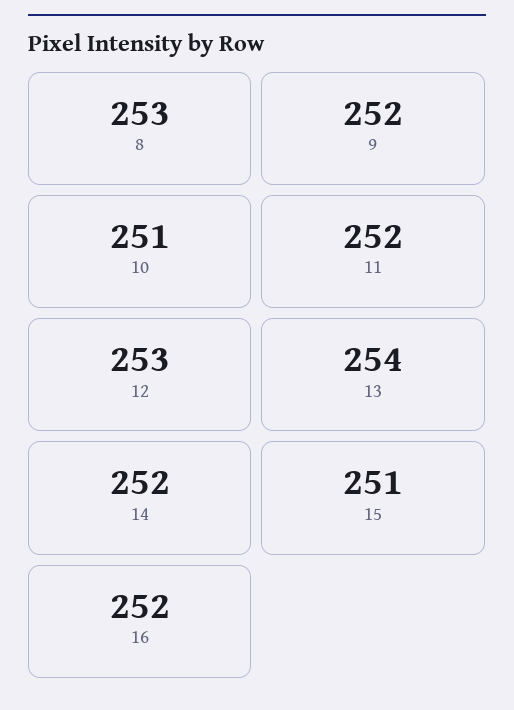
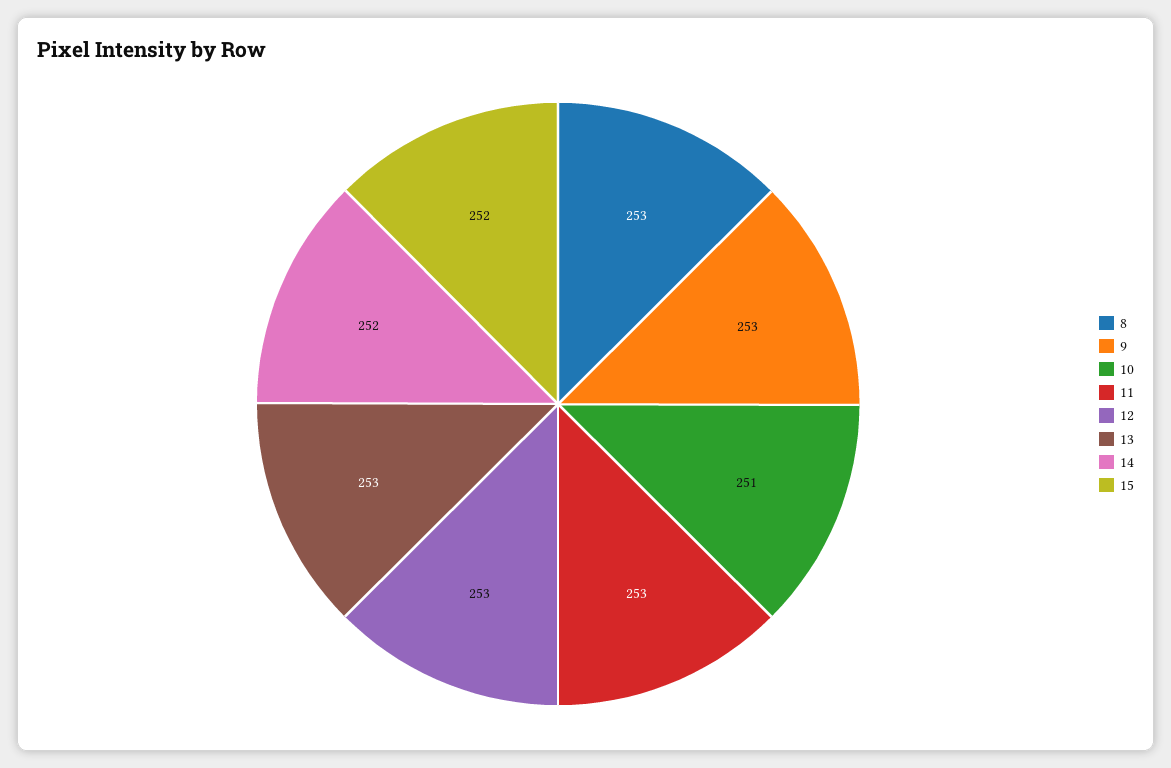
9: 252 -> 253
11: 252 -> 253
13: 254 -> 253
15: 251 -> 252
16: 252 -> none

